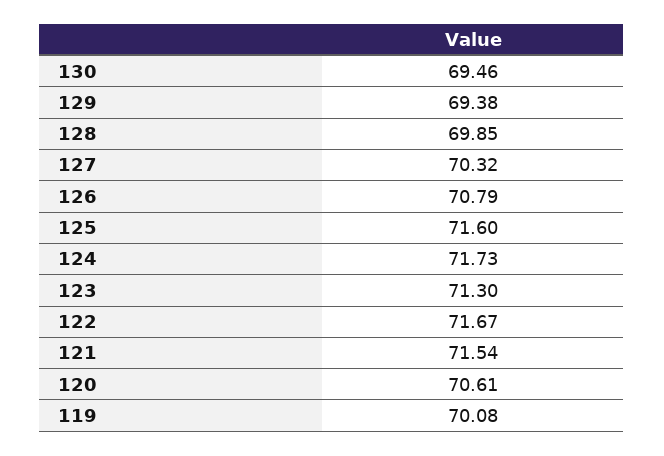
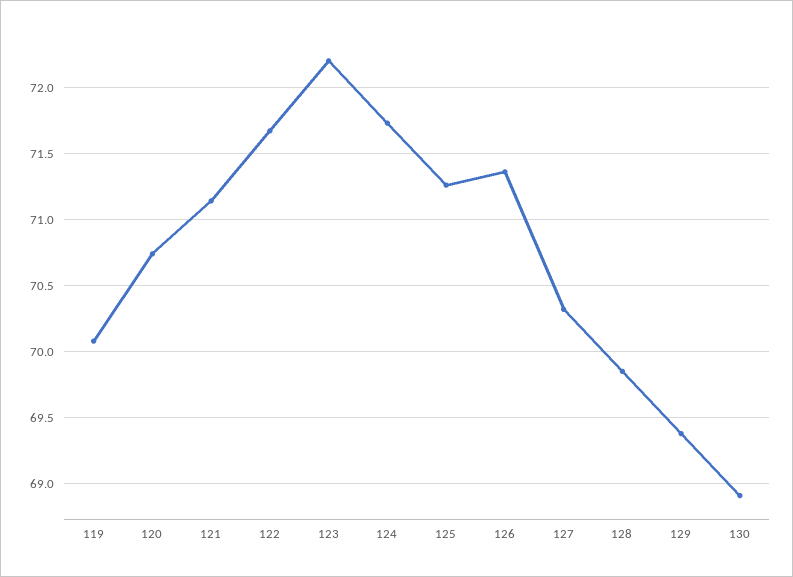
130: 69.46 -> 68.9
126: 70.79 -> 71.35
125: 71.6 -> 71.25
123: 71.3 -> 72.2
121: 71.54 -> 71.15
120: 70.61 -> 70.75

